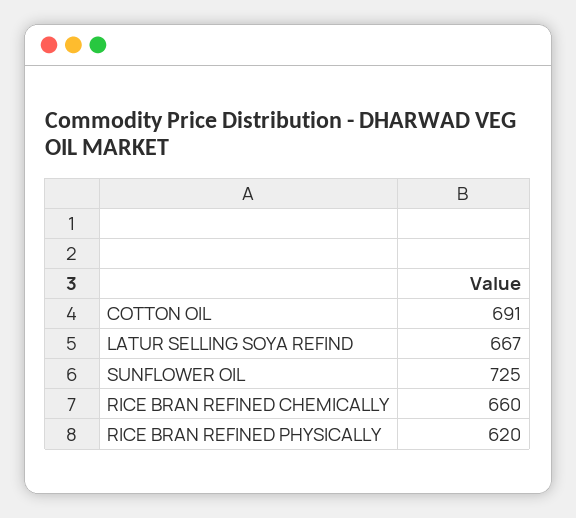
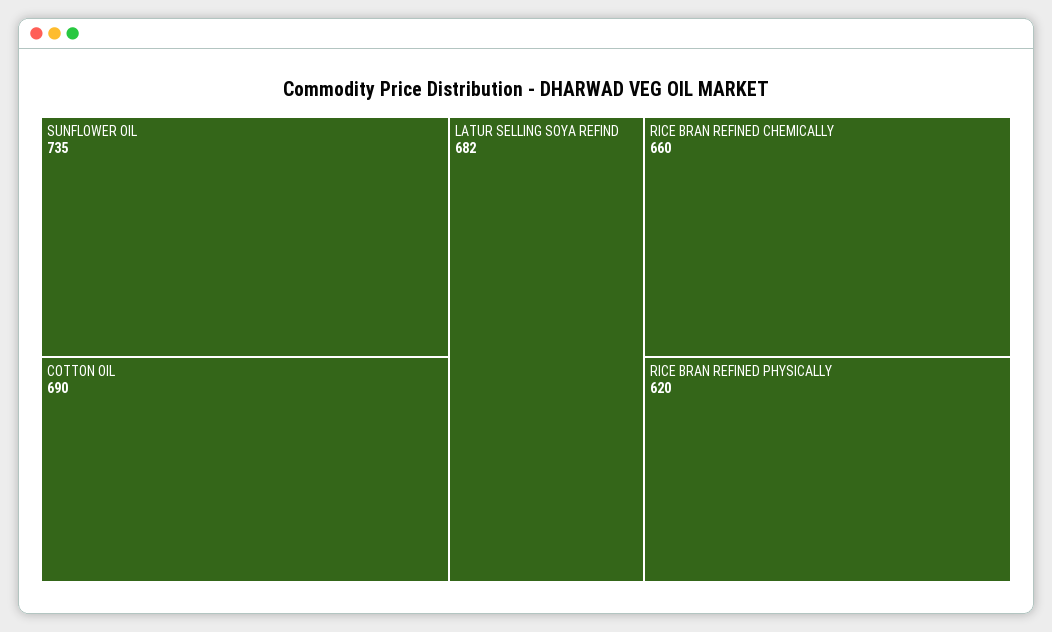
COTTON OIL: 691 -> 690
LATUR SELLING SOYA REFIND: 667 -> 682
SUNFLOWER OIL: 725 -> 735

